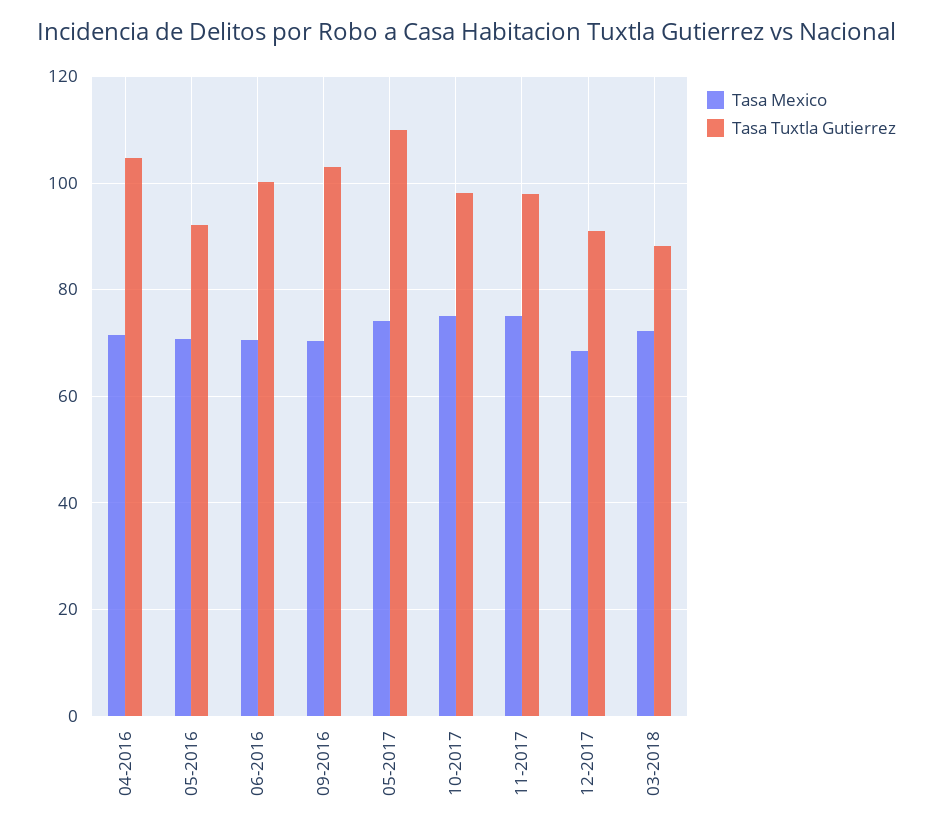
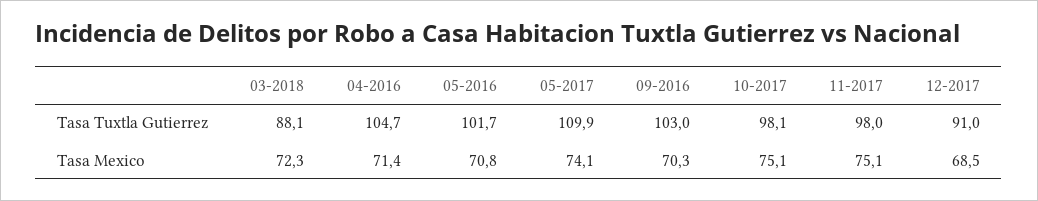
Tasa Tuxtla Gutierrez, 05-2016: 92 -> 101.7
Tasa Mexico, 06-2016: 70 -> none
Tasa Tuxtla Gutierrez, 06-2016: 100 -> none

